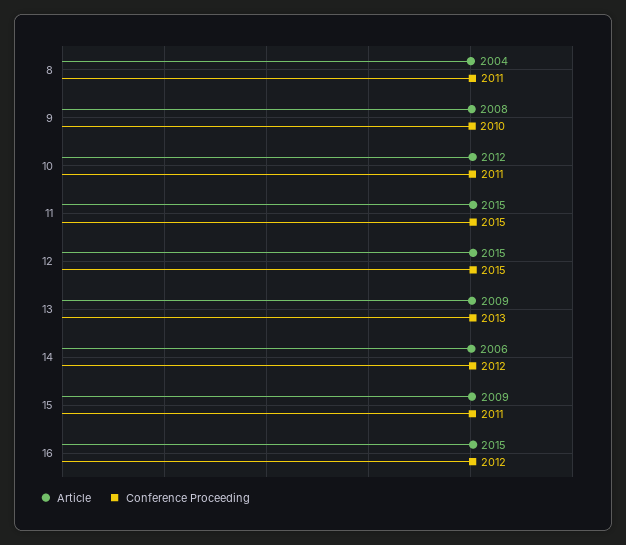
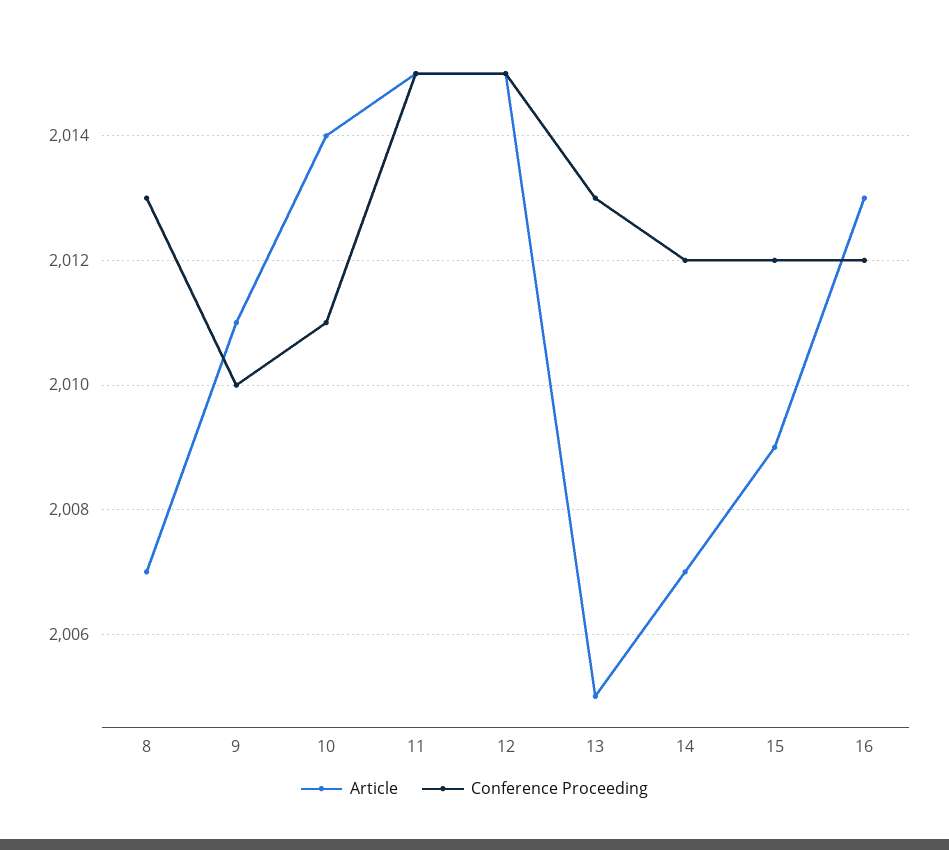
Article, 8: 2004 -> 2007
Conference Proceeding, 8: 2011 -> 2013
Article, 9: 2008 -> 2011
Article, 10: 2012 -> 2014
Article, 13: 2009 -> 2005
Article, 14: 2006 -> 2007
Conference Proceeding, 15: 2011 -> 2012
Article, 16: 2015 -> 2013

